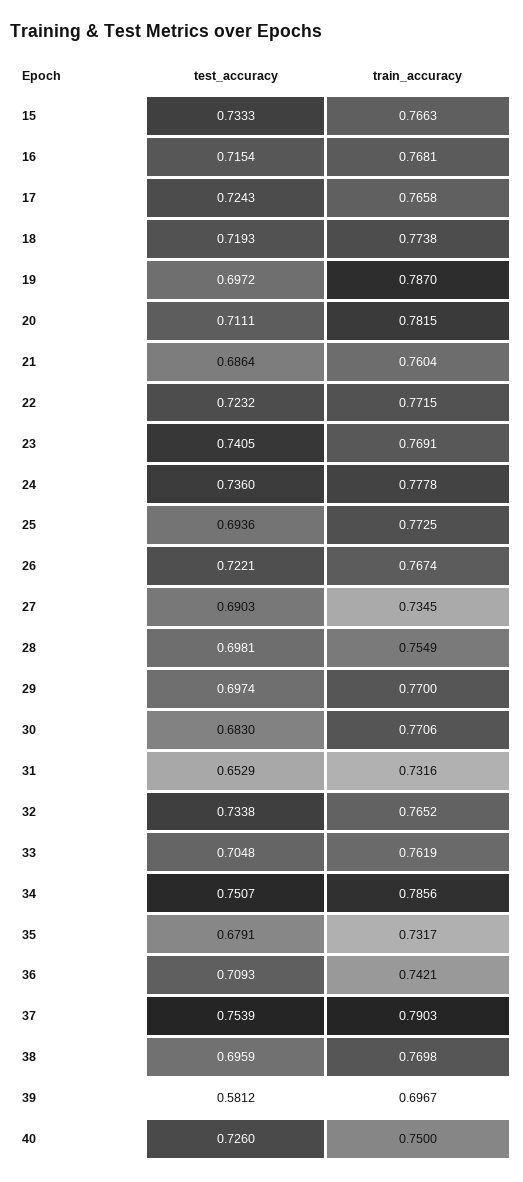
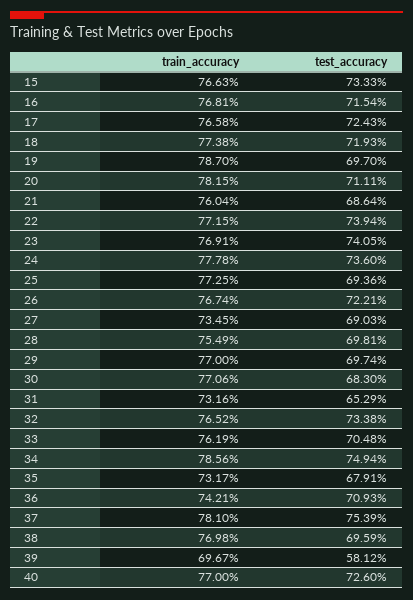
test_accuracy, 19: 0.6972 -> 0.697
test_accuracy, 22: 0.7232 -> 0.7394
test_accuracy, 34: 0.7507 -> 0.7494
train_accuracy, 37: 0.7903 -> 0.781
train_accuracy, 40: 0.75 -> 0.77

